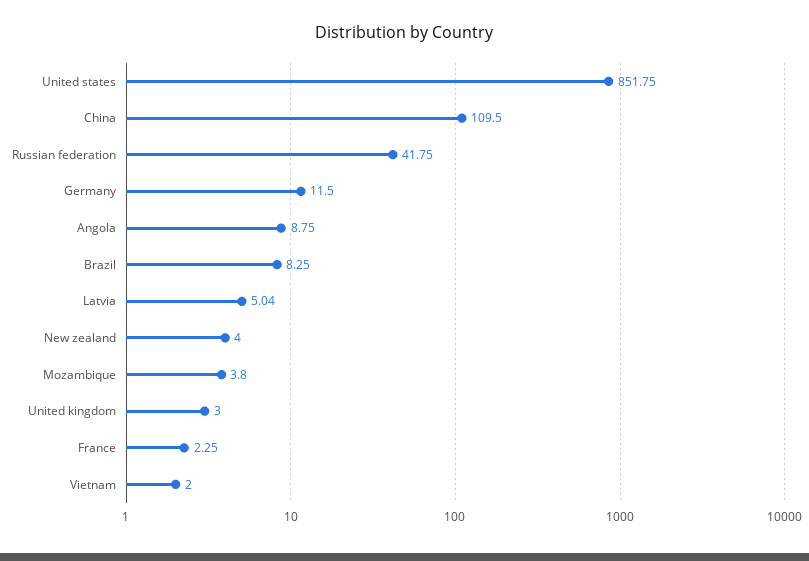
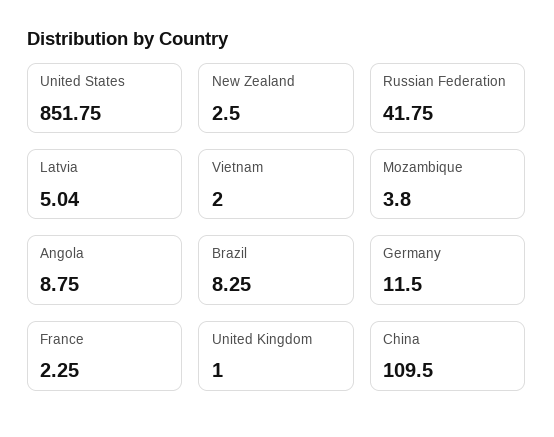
New zealand: 4 -> 2.5
United kingdom: 3 -> 1

